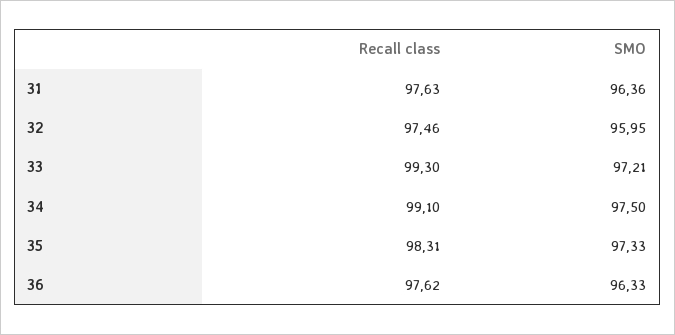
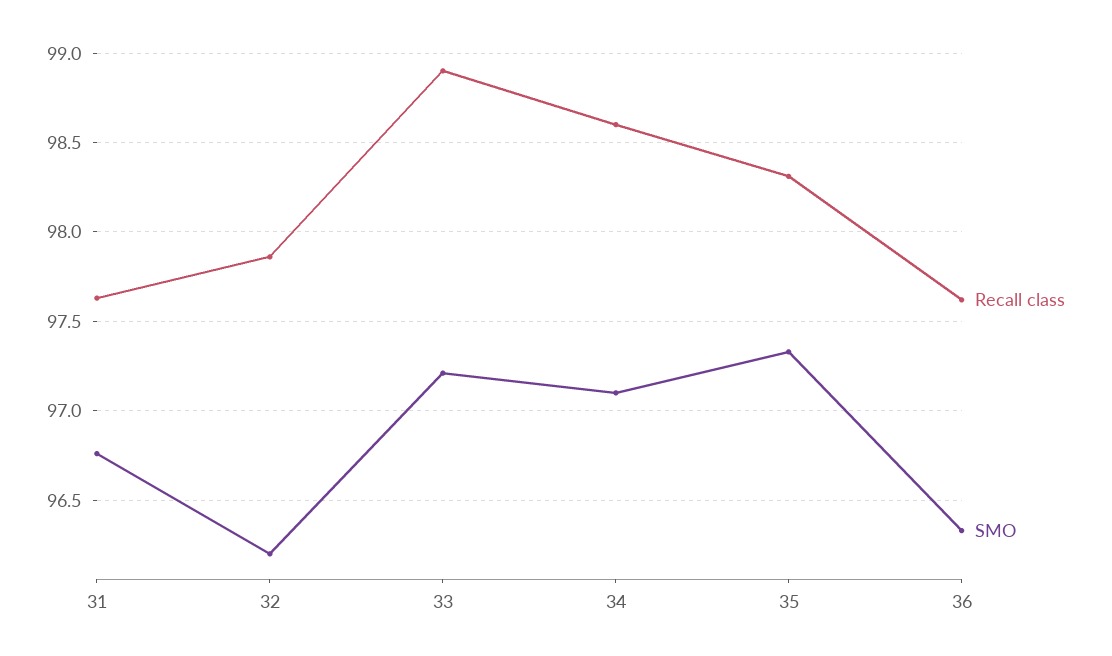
SMO, 31: 96.36 -> 96.75
Recall class, 32: 97.46 -> 97.85
SMO, 32: 95.95 -> 96.2
Recall class, 33: 99.3 -> 98.9
Recall class, 34: 99.1 -> 98.6
SMO, 34: 97.5 -> 97.1

